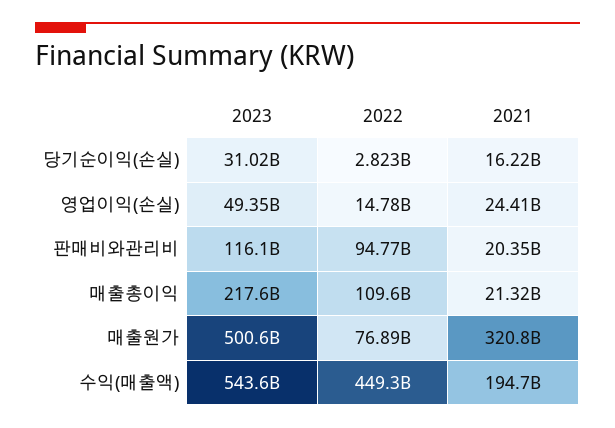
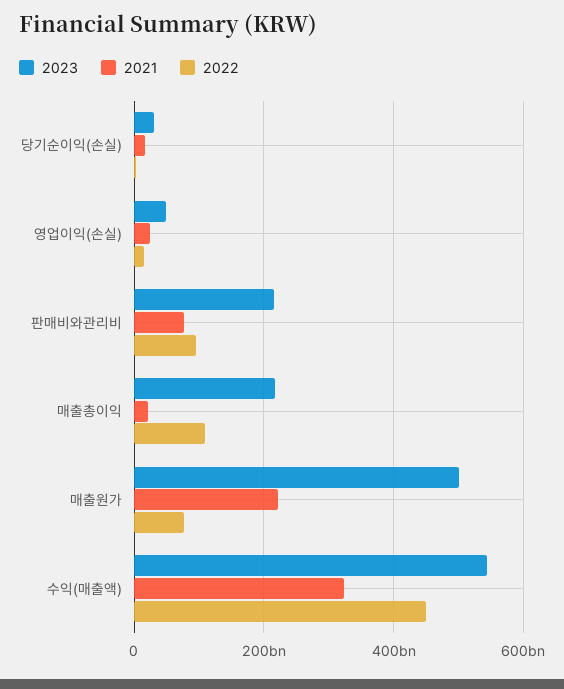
2023, 판매비와관리비: 116100000000 -> 220000000000
2021, 판매비와관리비: 20350000000 -> 80000000000
2021, 매출원가: 320800000000 -> 220000000000
2021, 수익(매출액): 194700000000 -> 320000000000

